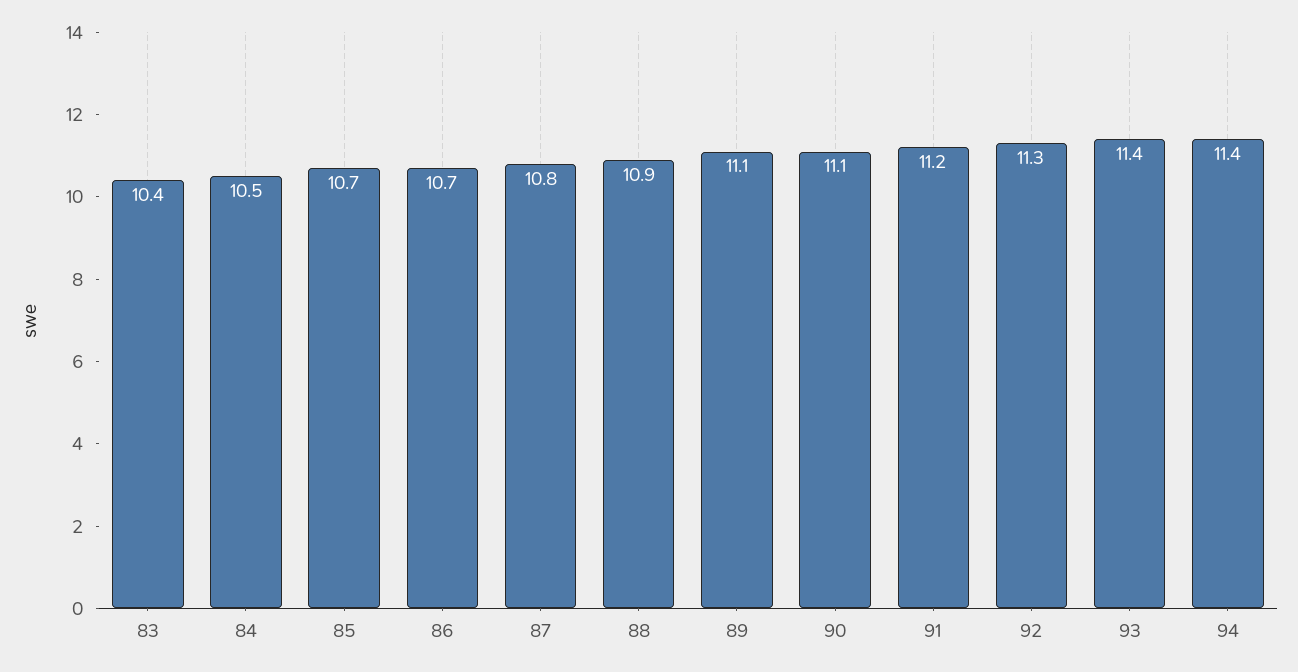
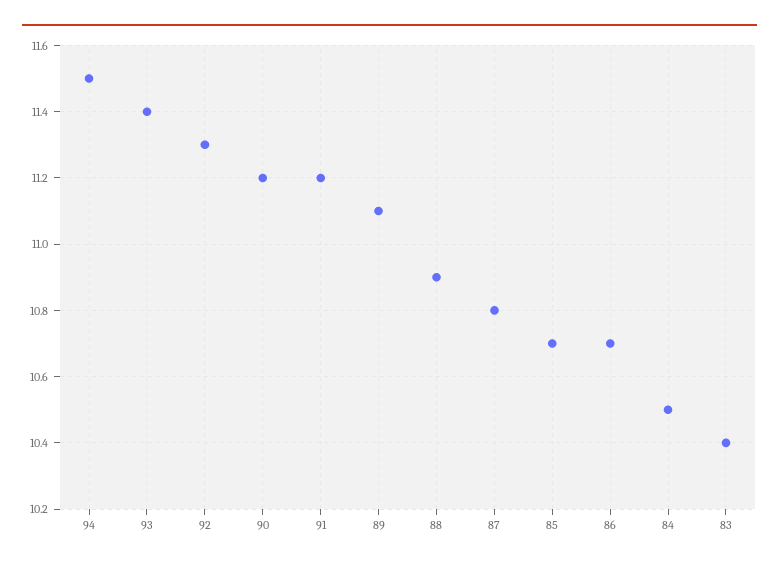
90: 11.1 -> 11.2
94: 11.4 -> 11.5

